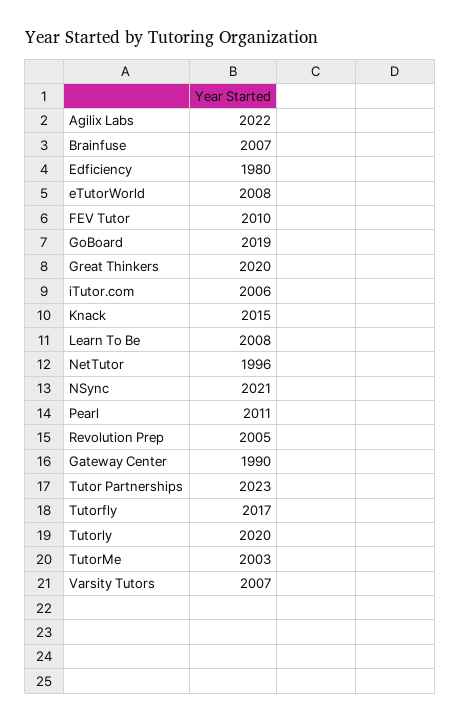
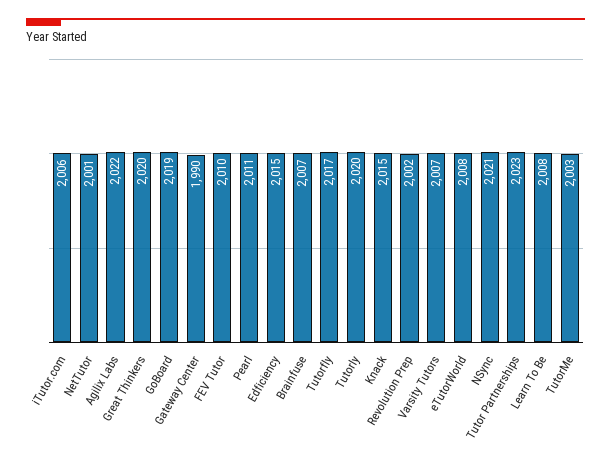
Edficiency: 1980 -> 2015
NetTutor: 1996 -> 2001
Revolution Prep: 2005 -> 2002

